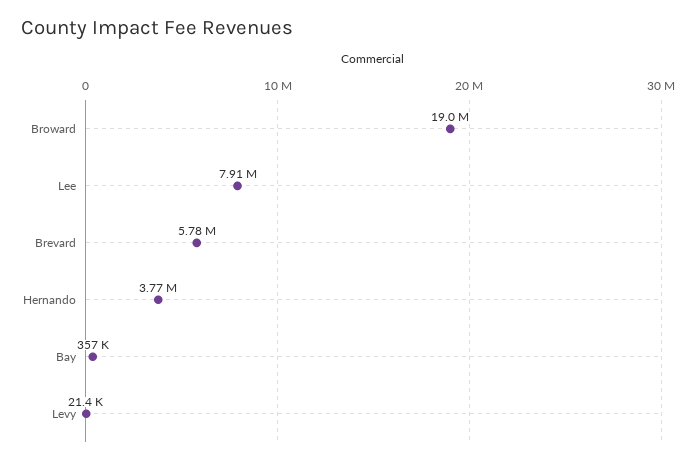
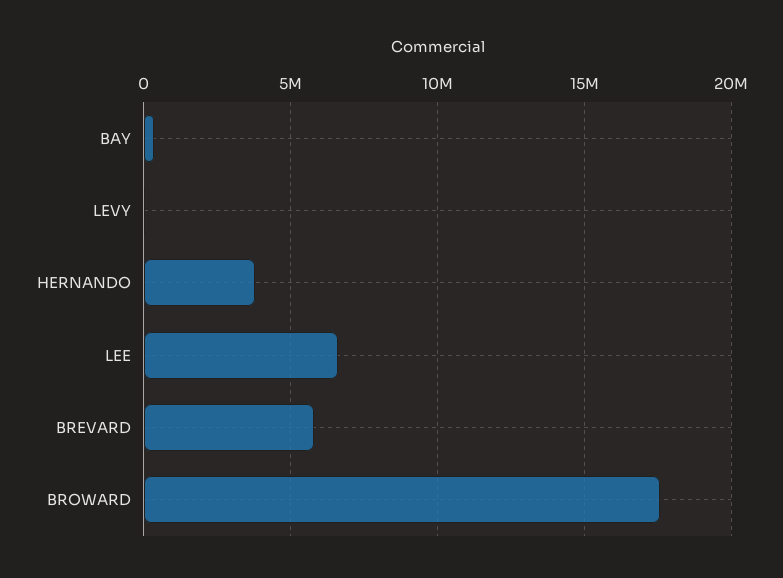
Broward: 19000000 -> 17500000
Lee: 7910000 -> 6500000

